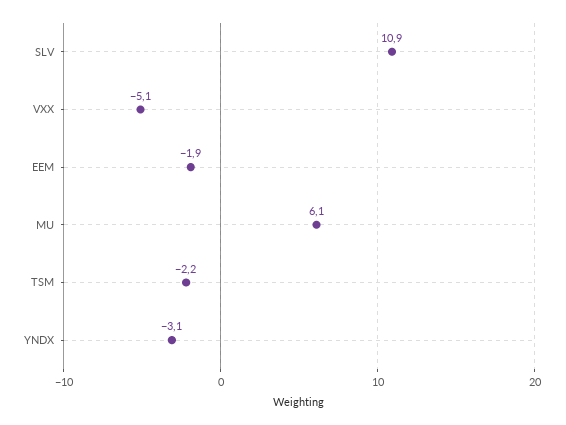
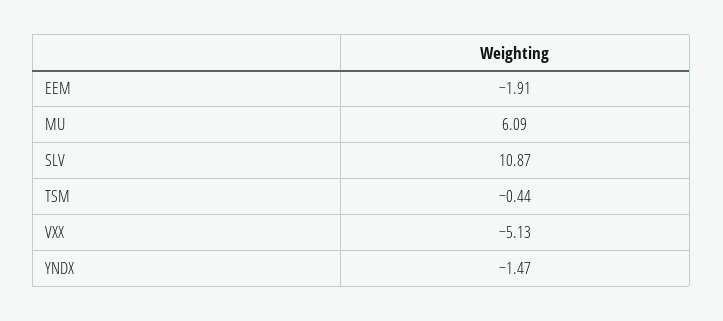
TSM: -2.2 -> -0.44
YNDX: -3.1 -> -1.47

